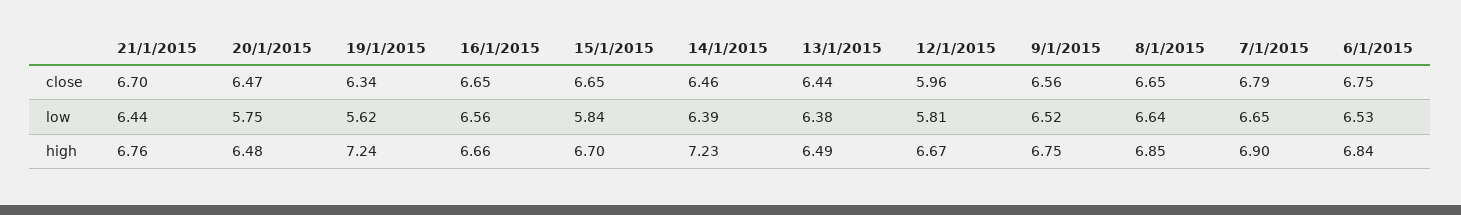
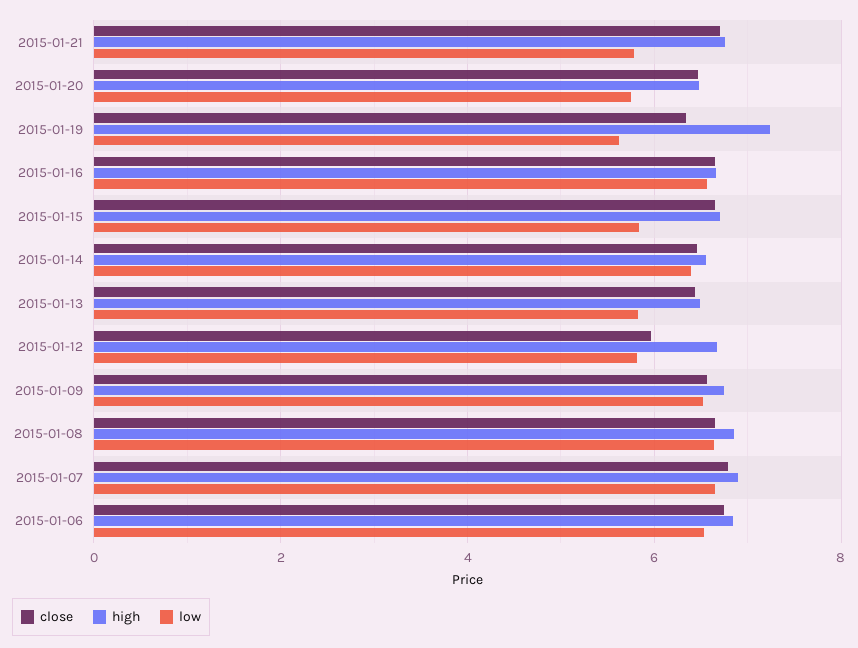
low, 21/1/2015: 6.44 -> 5.8
low, 13/1/2015: 6.38 -> 5.8
high, 14/1/2015: 7.23 -> 6.6

